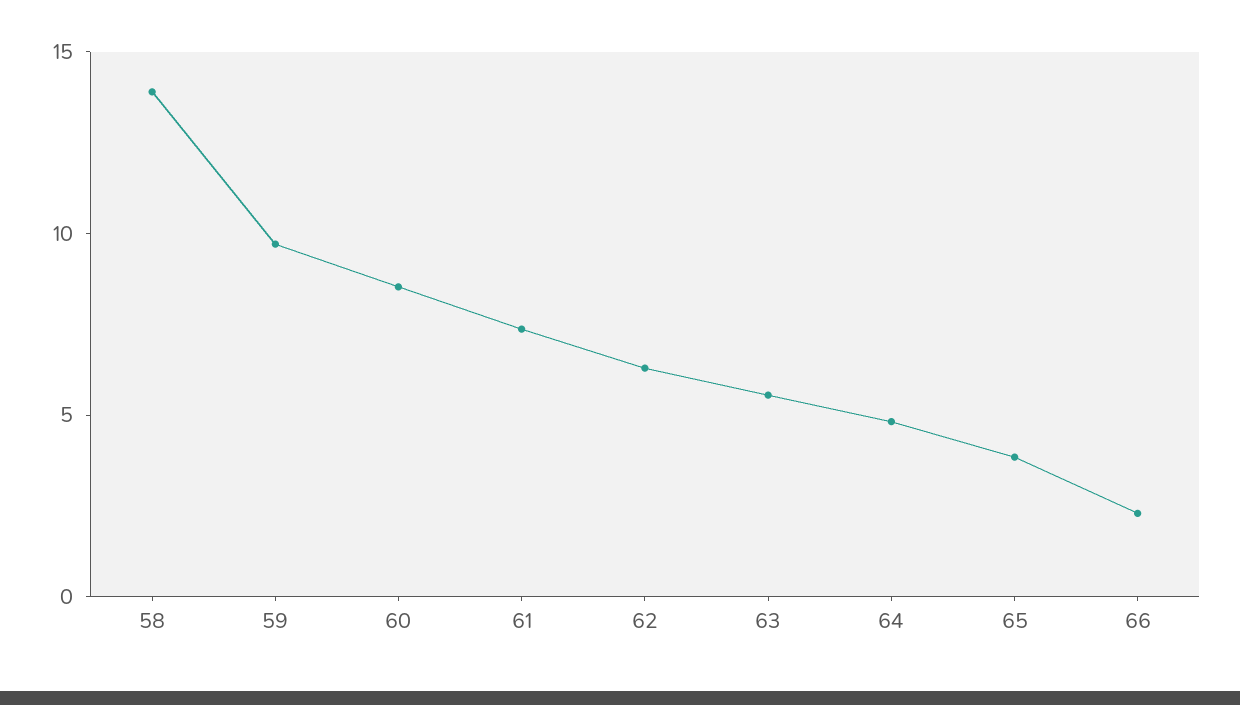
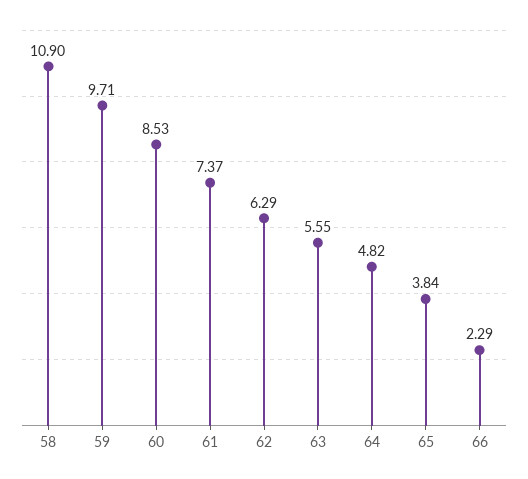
58: 14 -> 10.9

